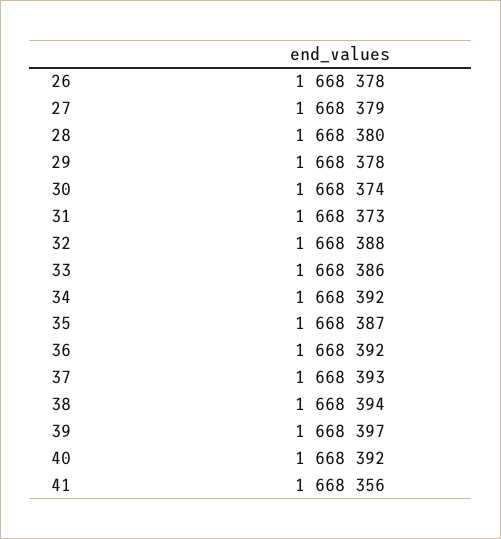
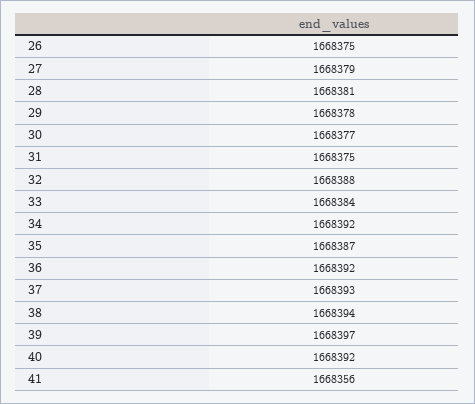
26: 1668378 -> 1668375
28: 1668380 -> 1668381
30: 1668374 -> 1668377
31: 1668373 -> 1668375
33: 1668386 -> 1668384

